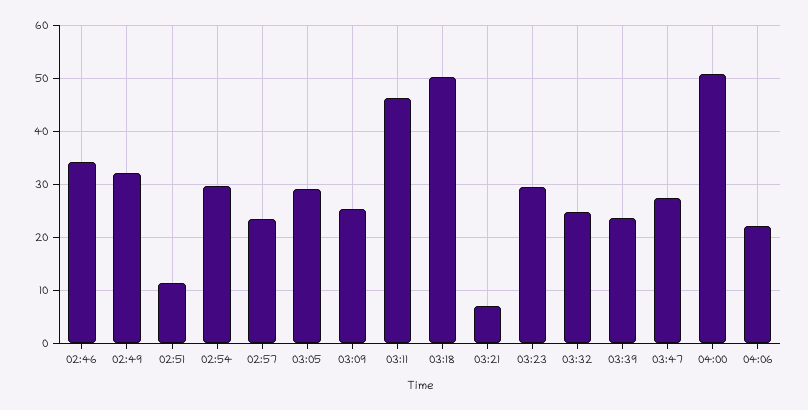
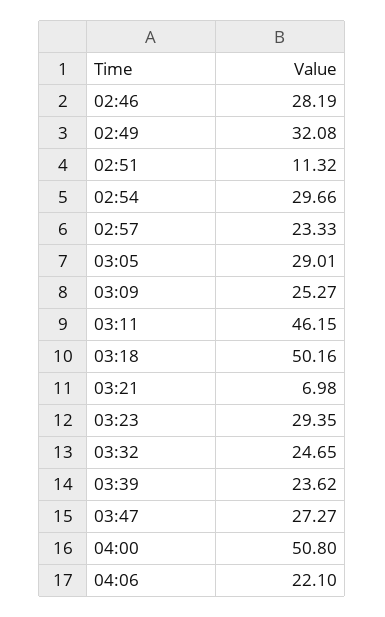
02:46: 34 -> 28.19

